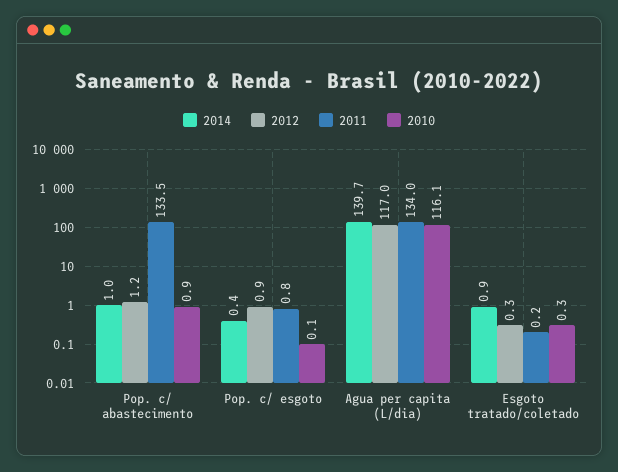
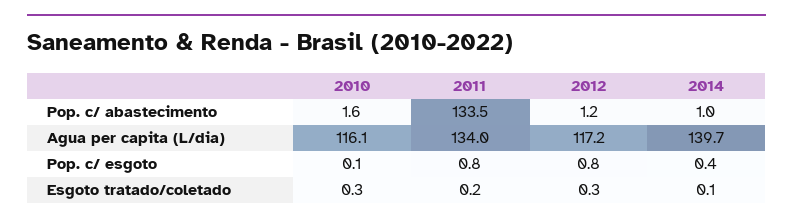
2010, Pop. c/ abastecimento: 0.9 -> 1.6
2012, Pop. c/ esgoto: 0.9 -> 0.8
2012, Agua per capita (L/dia): 117 -> 117.2
2014, Esgoto tratado/coletado: 0.9 -> 0.1

